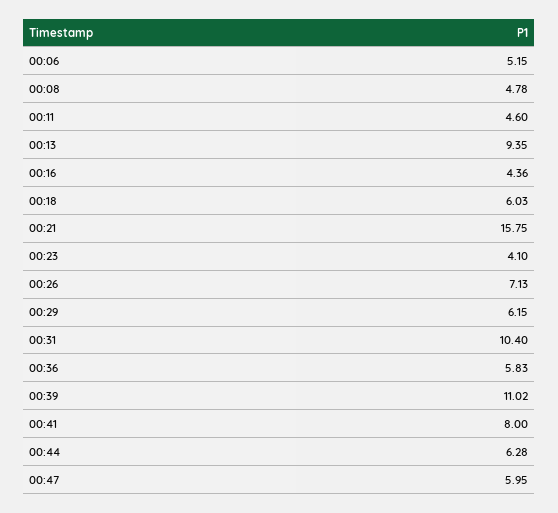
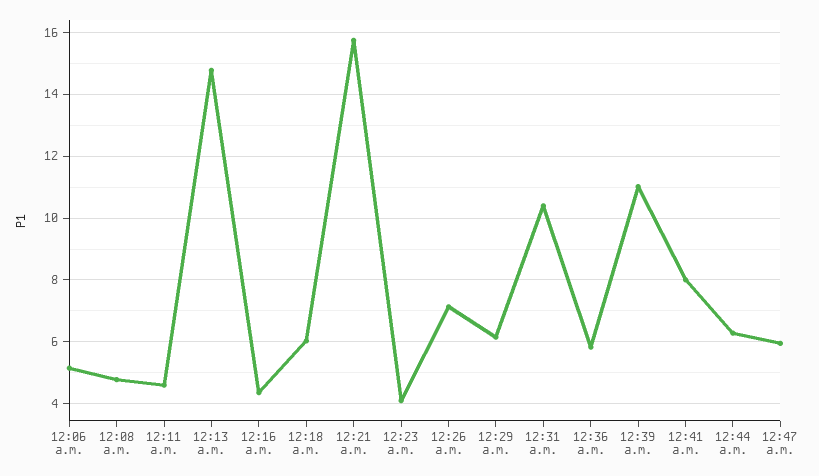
00:13: 9.35 -> 14.8

